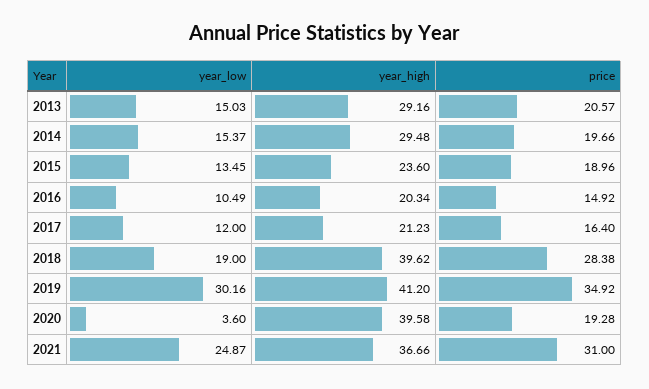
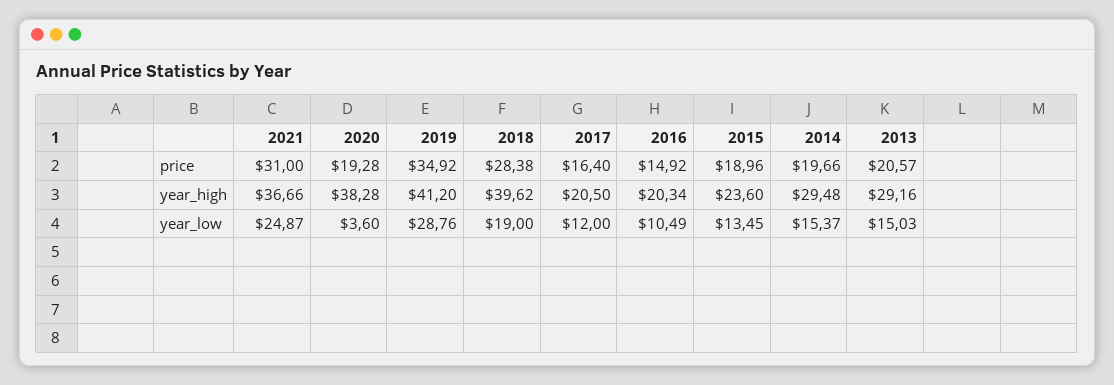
year_high, 2017: 21.23 -> 20.5
year_low, 2019: 30.16 -> 28.76
year_high, 2020: 39.58 -> 38.28

